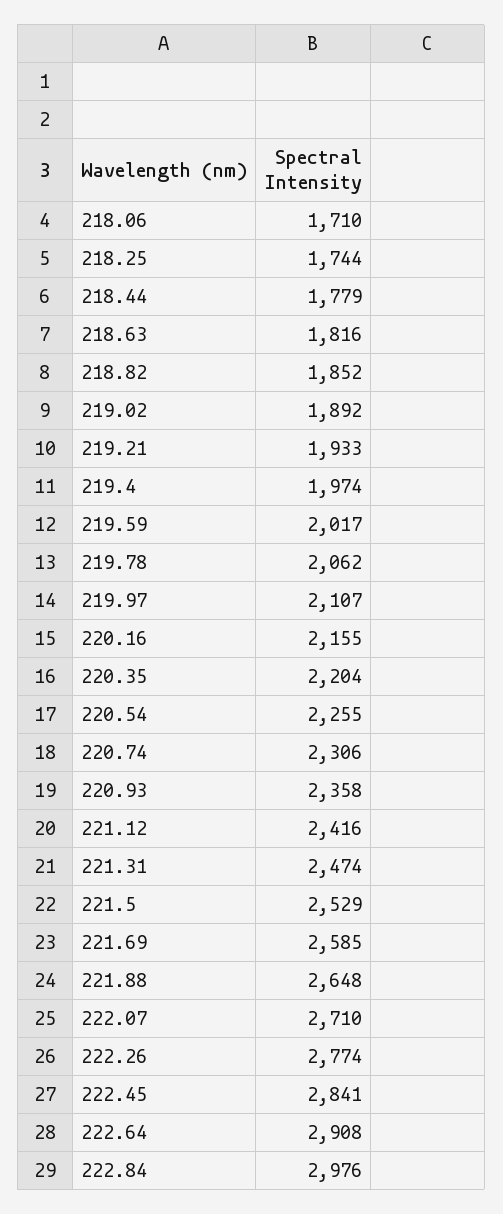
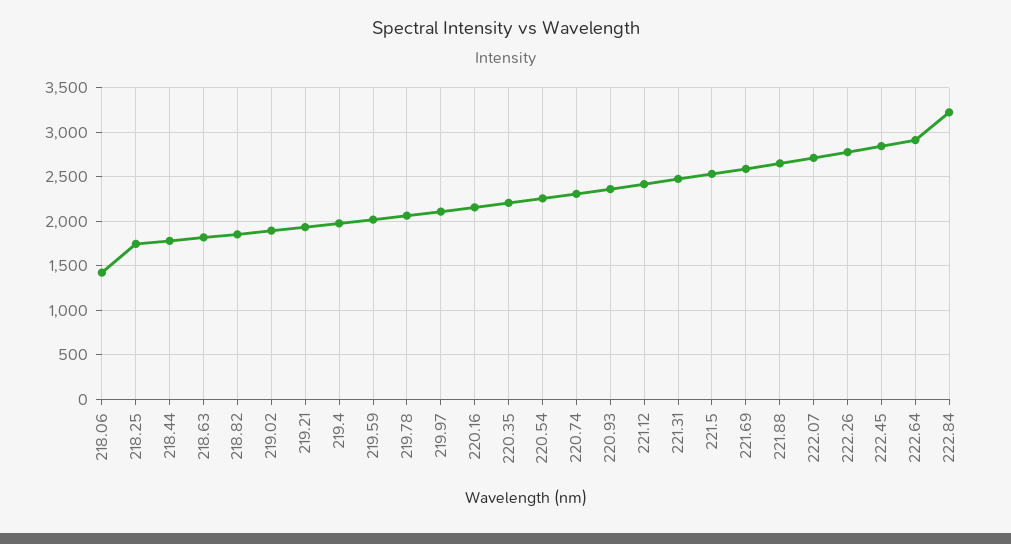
218.06: 1710 -> 1400
222.84: 2976 -> 3200

